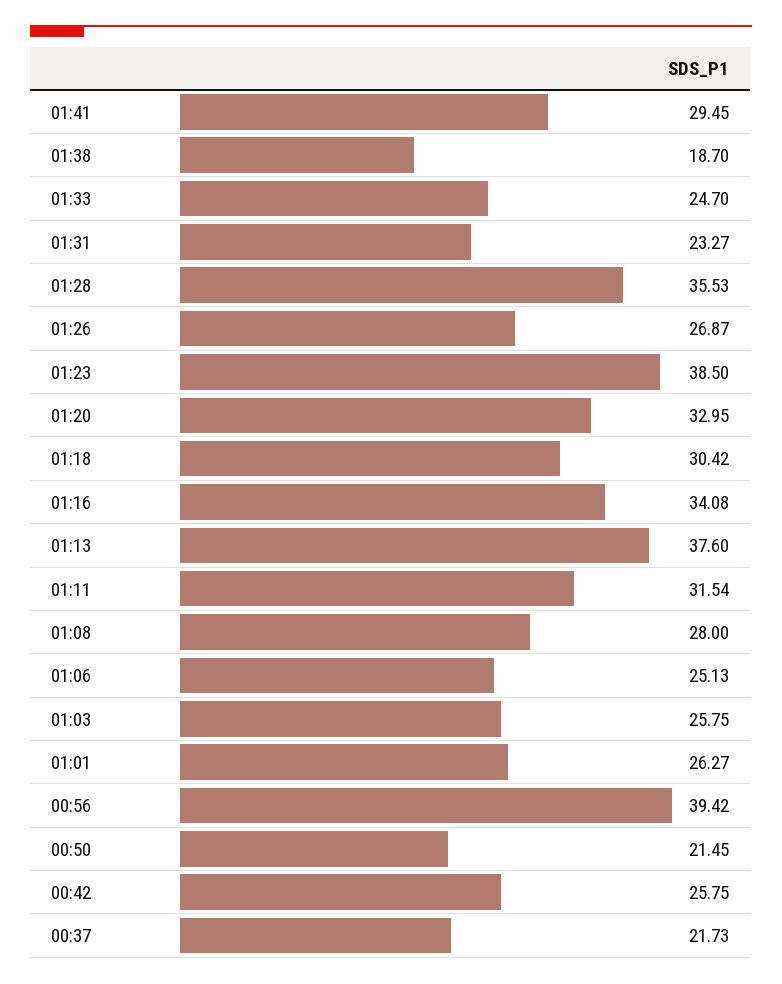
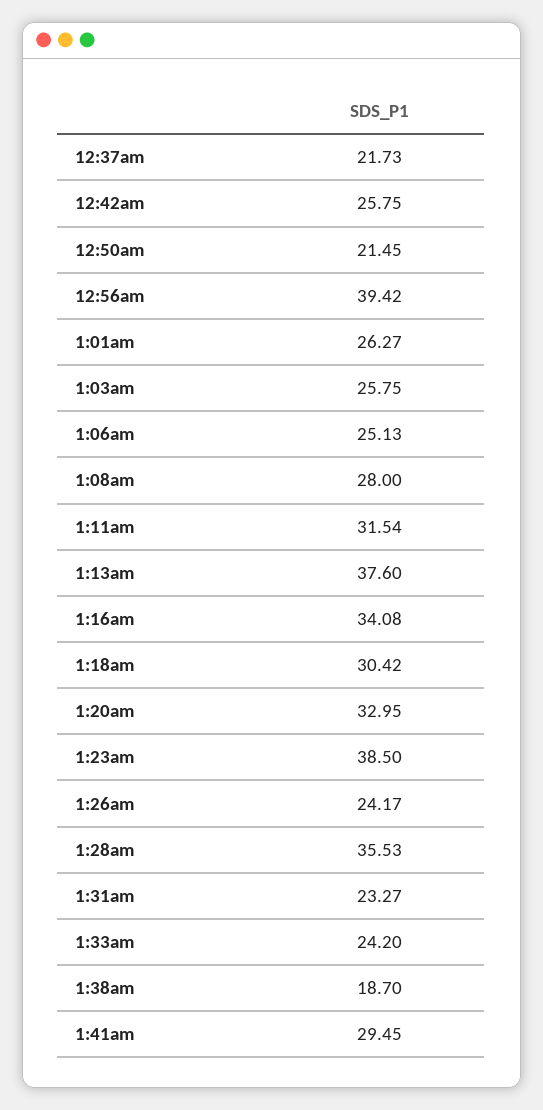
01:33: 24.7 -> 24.2
01:26: 26.87 -> 24.17

